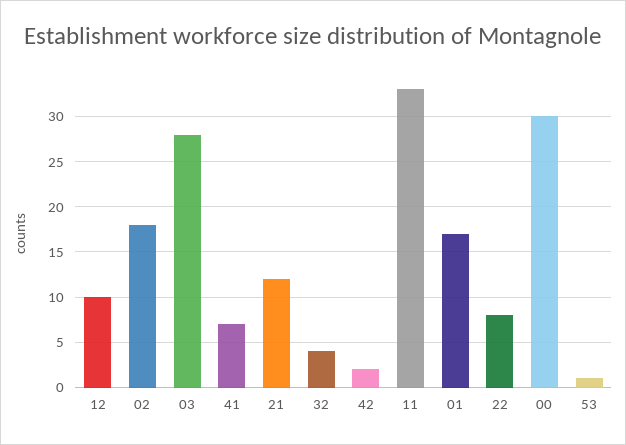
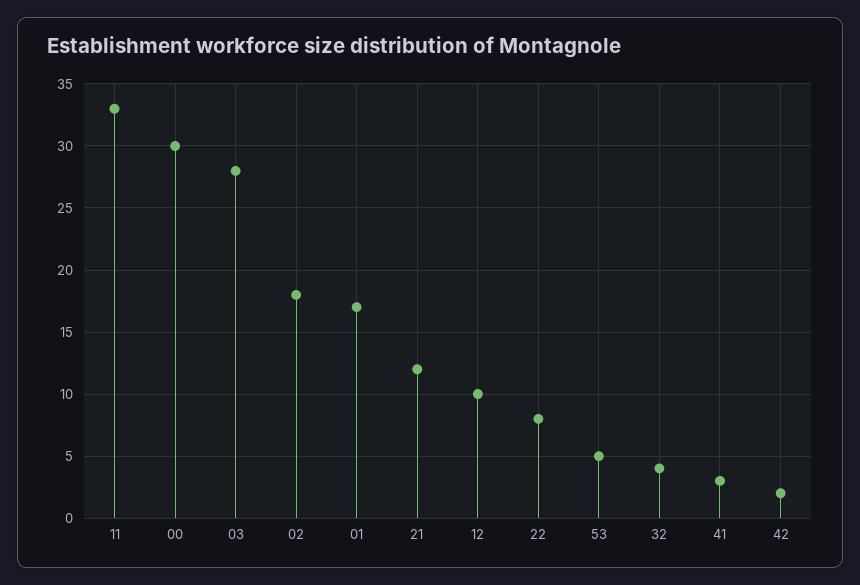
41: 7 -> 3
53: 1 -> 5

